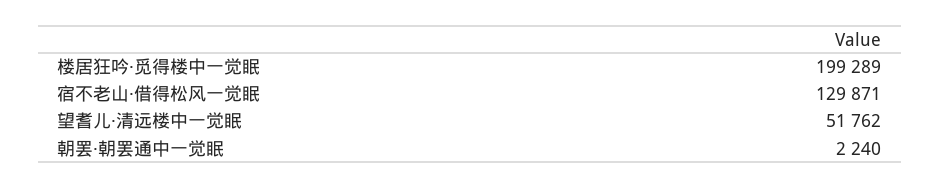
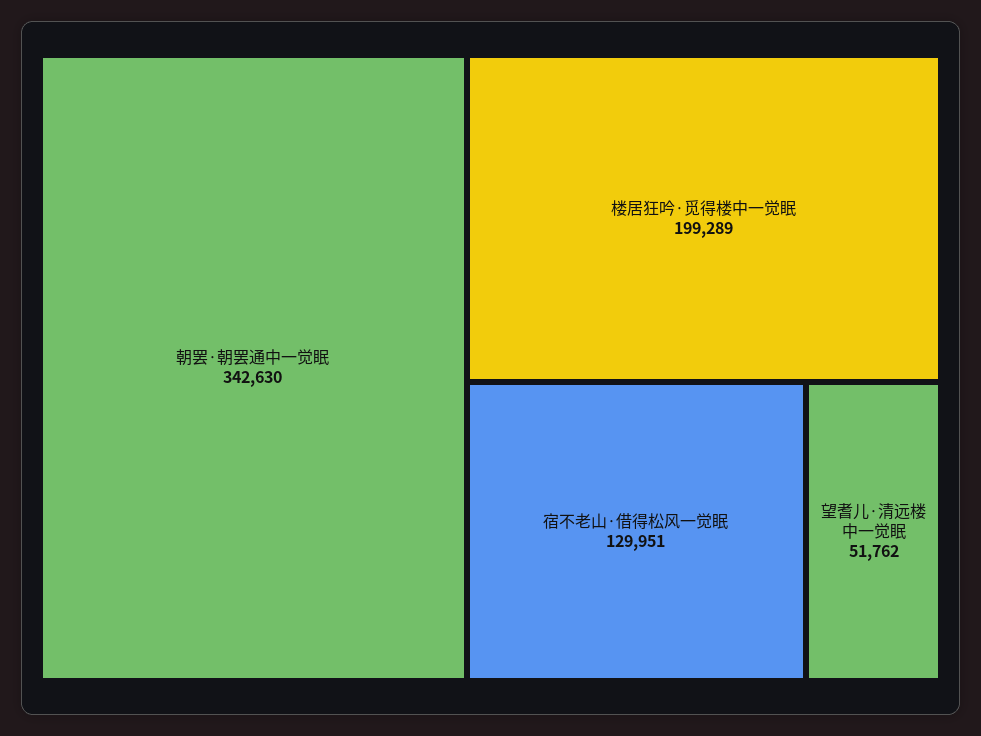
宿不老山·借得松风一觉眠: 129871 -> 129951
朝罢·朝罢通中一觉眠: 2240 -> 342630

